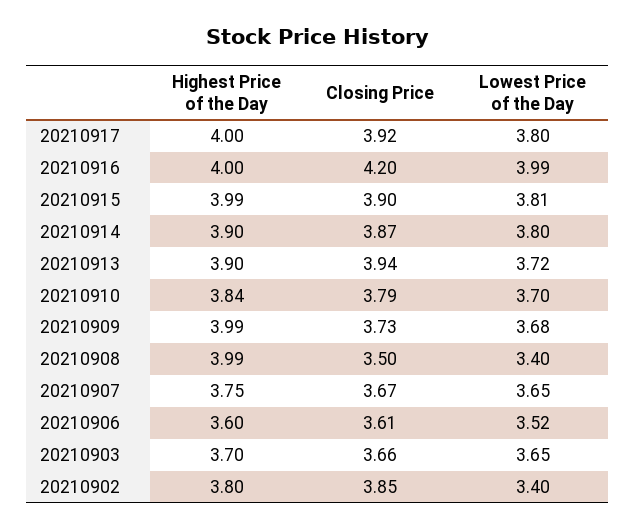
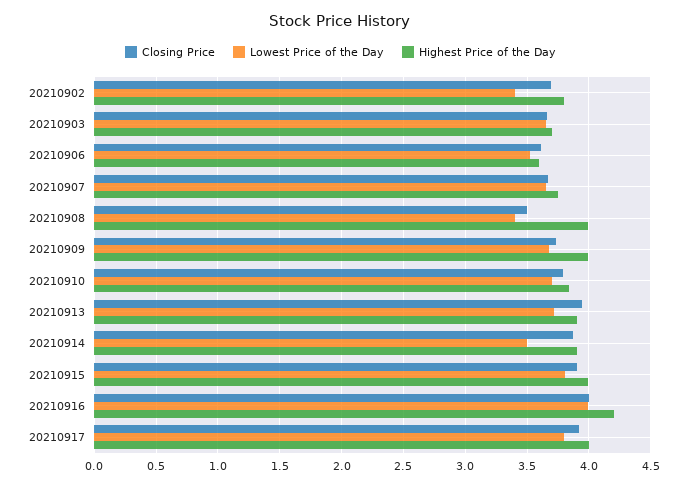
Highest Price of the Day, 20210916: 4 -> 4.2
Closing Price, 20210916: 4.2 -> 4
Lowest Price of the Day, 20210914: 3.8 -> 3.5
Closing Price, 20210902: 3.85 -> 3.7

